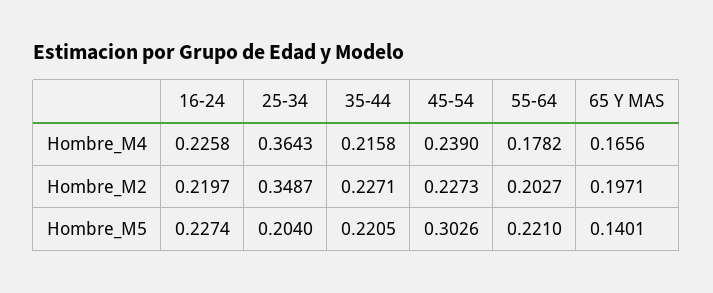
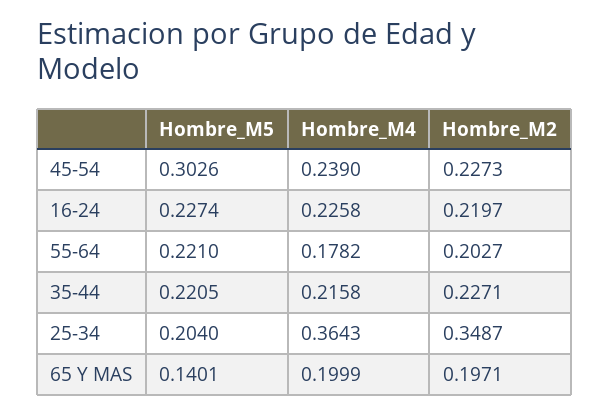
65 Y MAS, Hombre_M4: 0.1656 -> 0.1999

